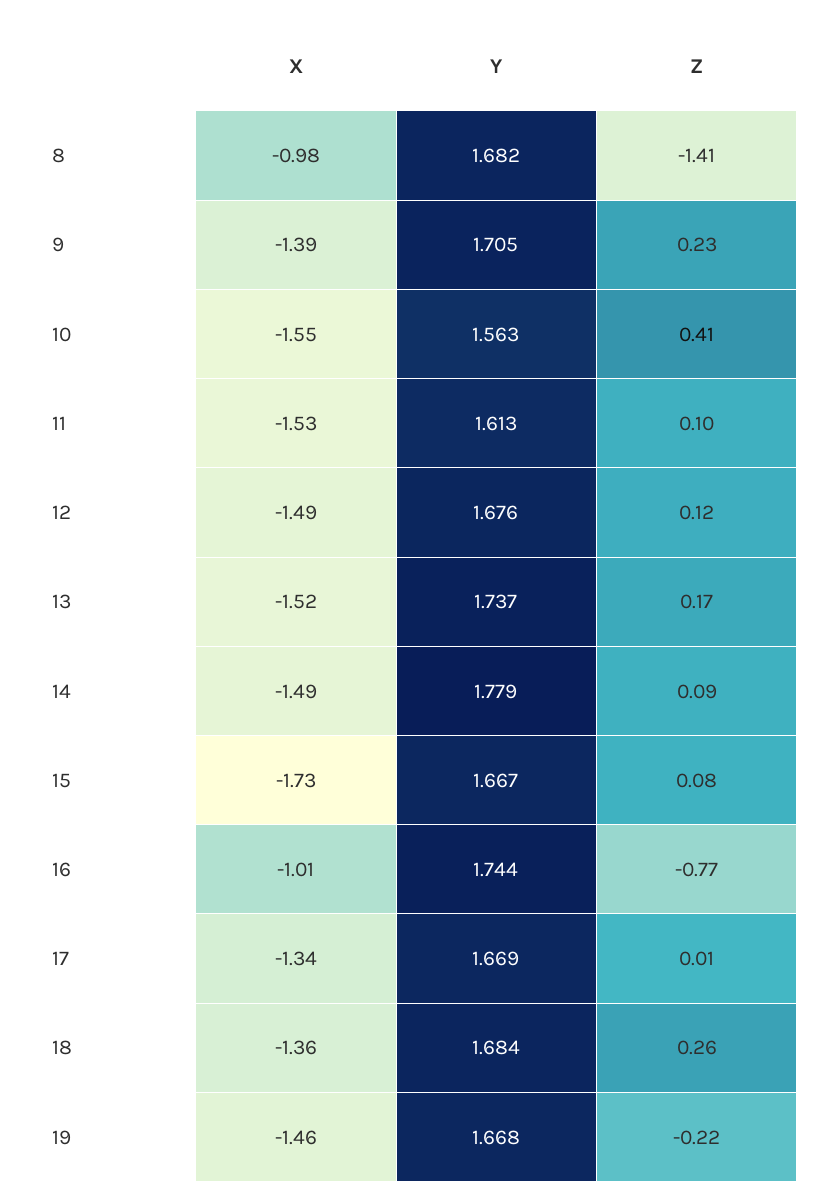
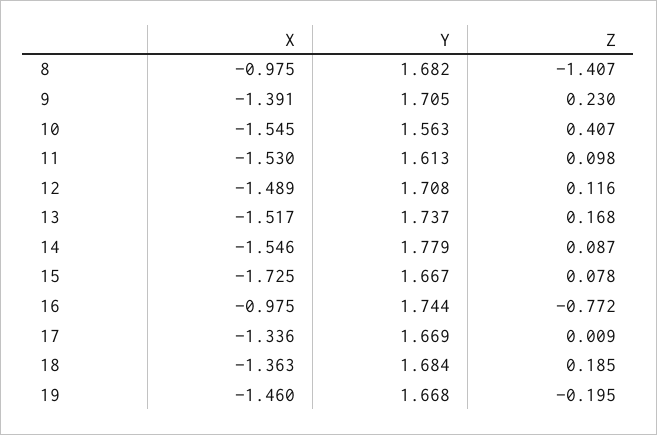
Y, 12: 1.676 -> 1.708
X, 14: -1.49 -> -1.546
X, 16: -1.01 -> -0.975
Z, 18: 0.26 -> 0.185
Z, 19: -0.22 -> -0.195

